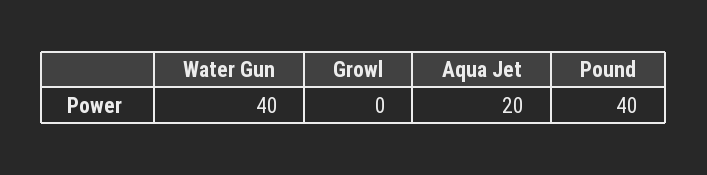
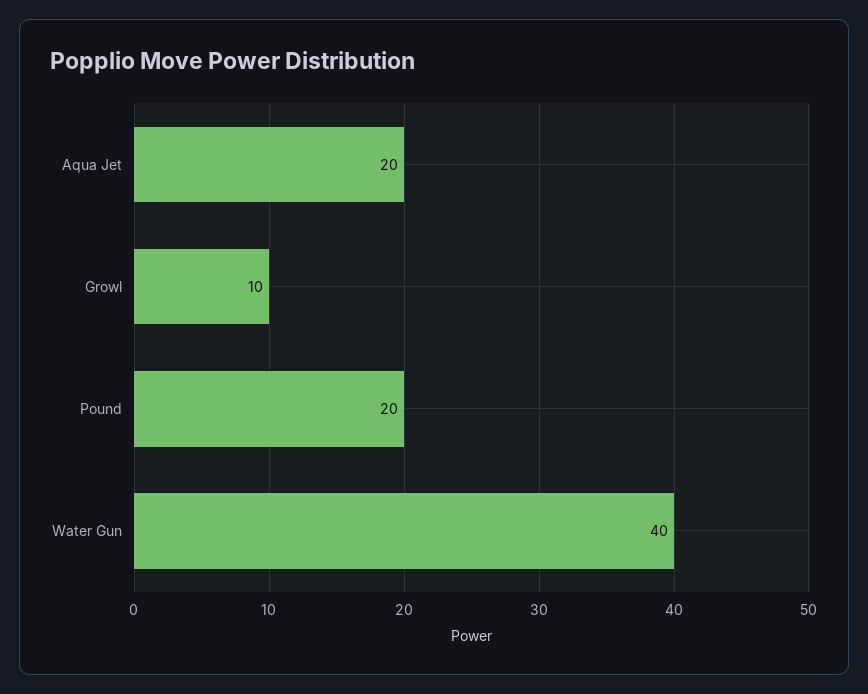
Growl: 0 -> 10
Pound: 40 -> 20

